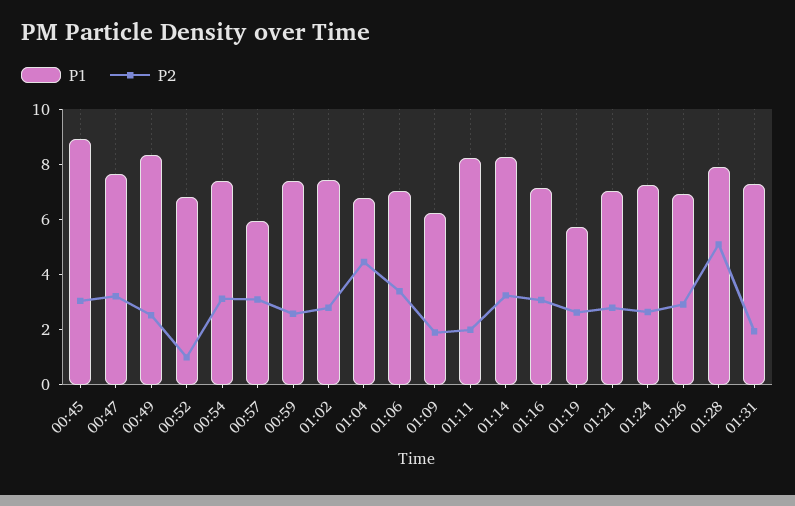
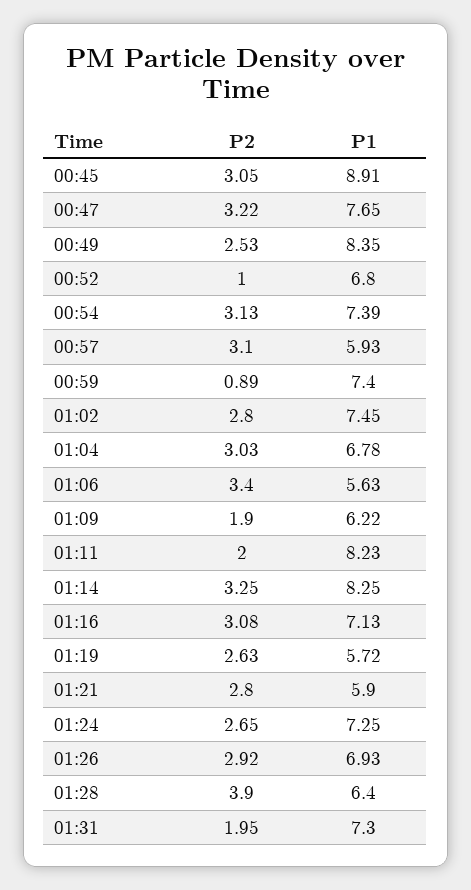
P2, 00:59: 2.5 -> 0.89
P2, 01:04: 4.5 -> 3.03
P1, 01:06: 7 -> 5.63
P1, 01:21: 7 -> 5.9
P1, 01:28: 8 -> 6.4
P2, 01:28: 5 -> 3.9

